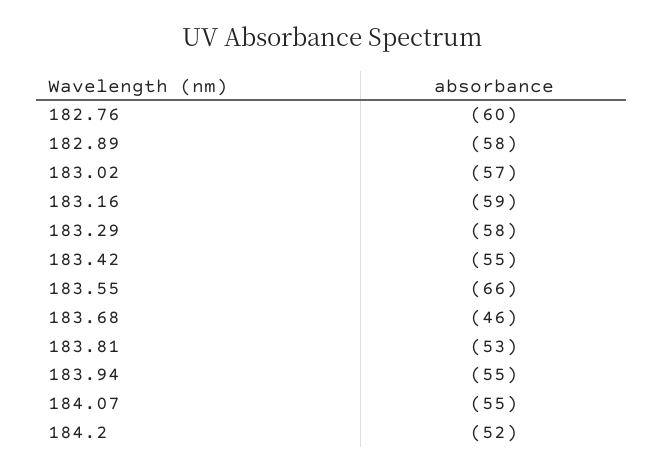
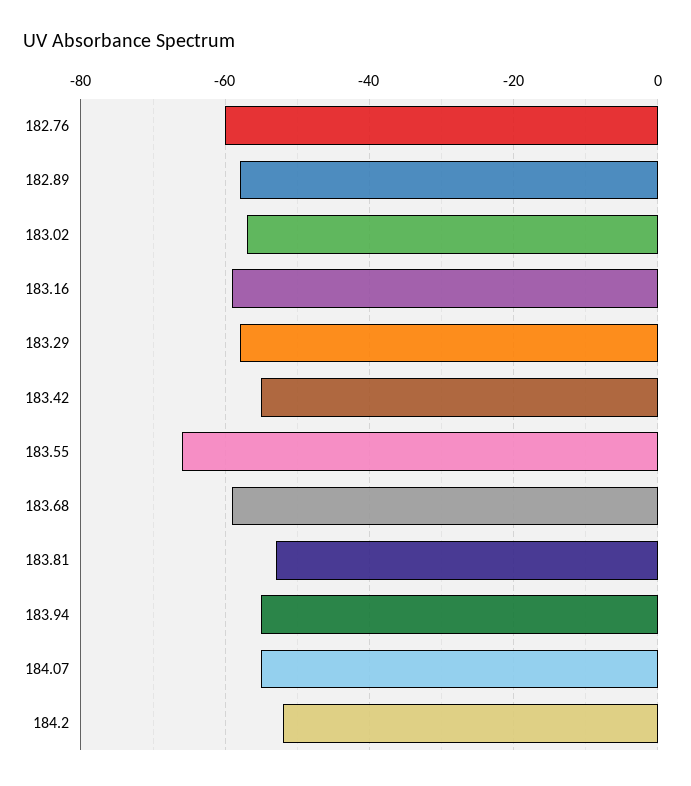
183.68: -46 -> -60

